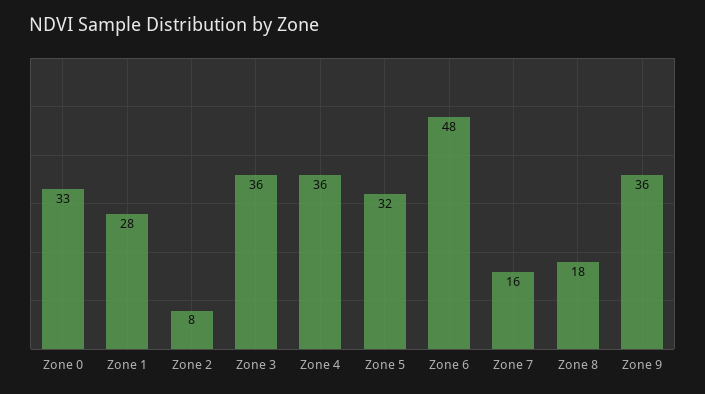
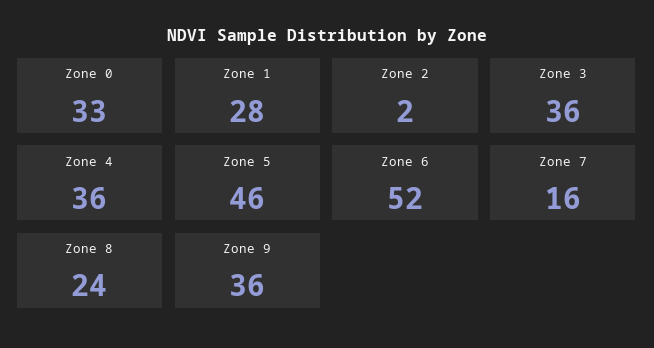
Zone 2: 8 -> 2
Zone 5: 32 -> 46
Zone 6: 48 -> 52
Zone 8: 18 -> 24

